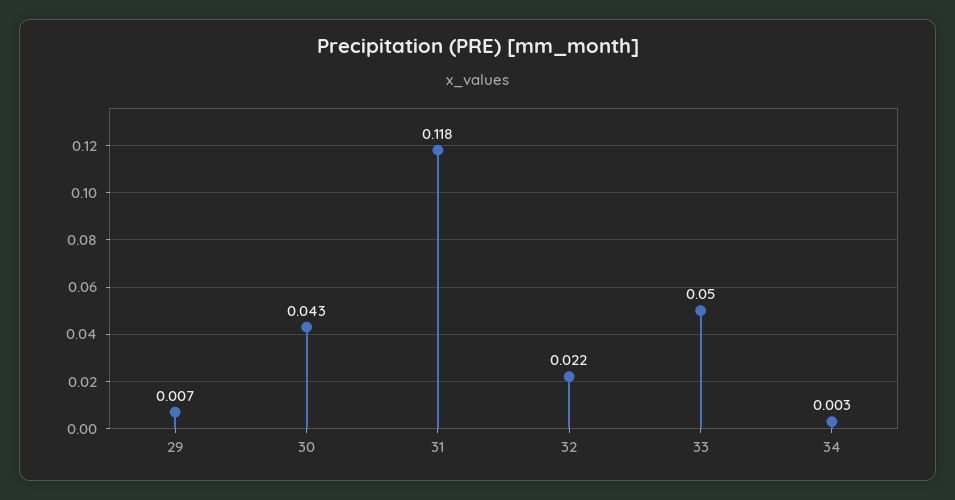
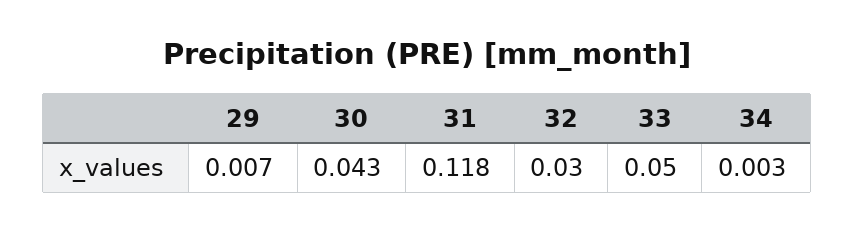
32: 0.022 -> 0.03

